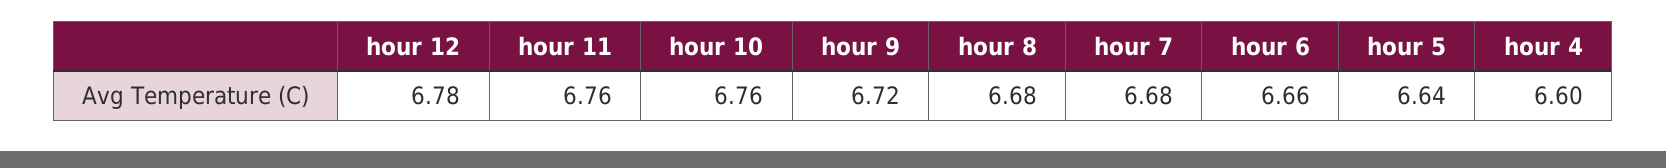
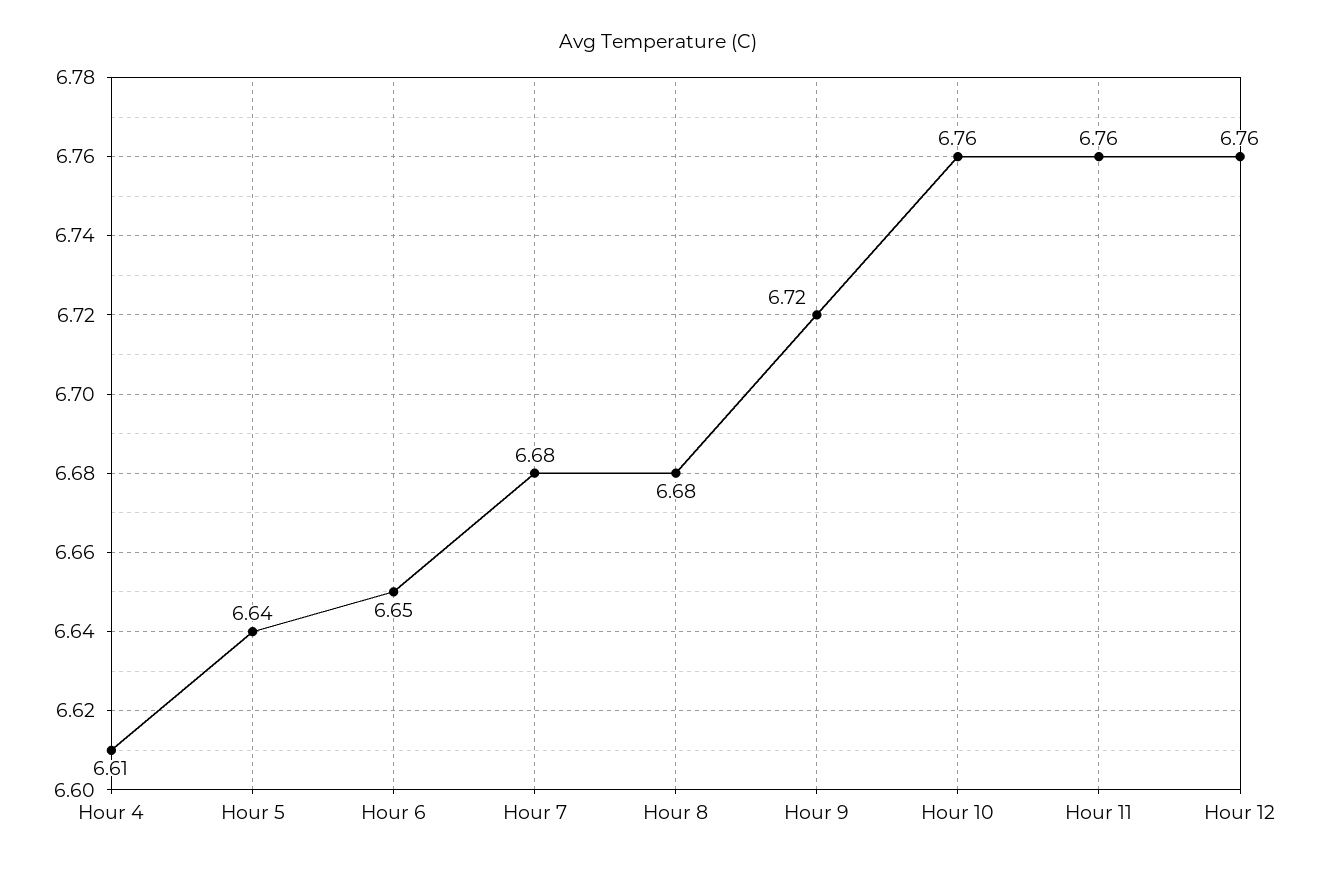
hour 12: 6.78 -> 6.76
hour 6: 6.66 -> 6.65
hour 4: 6.6 -> 6.61

